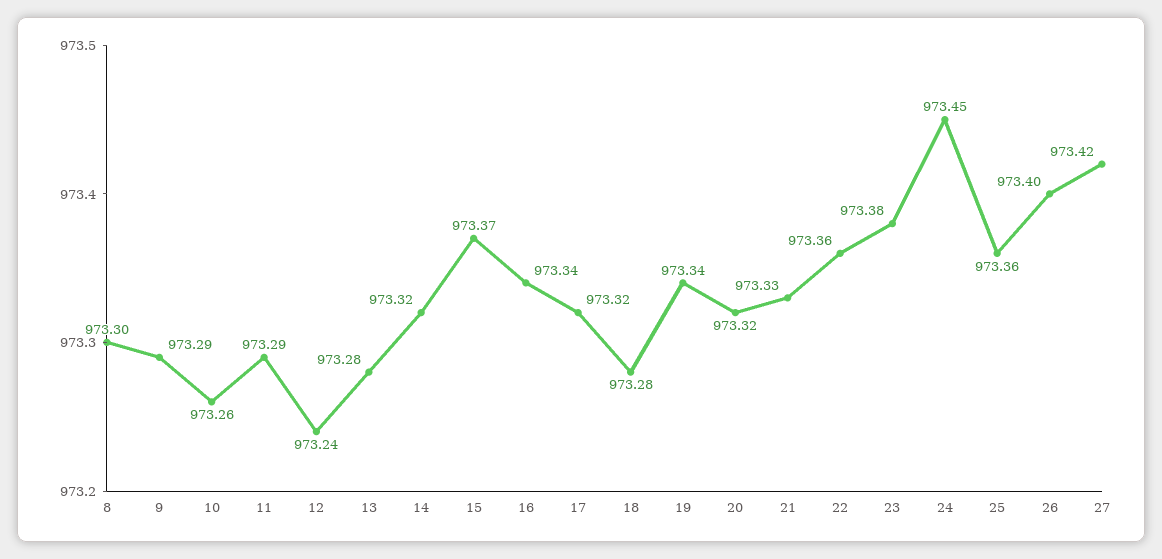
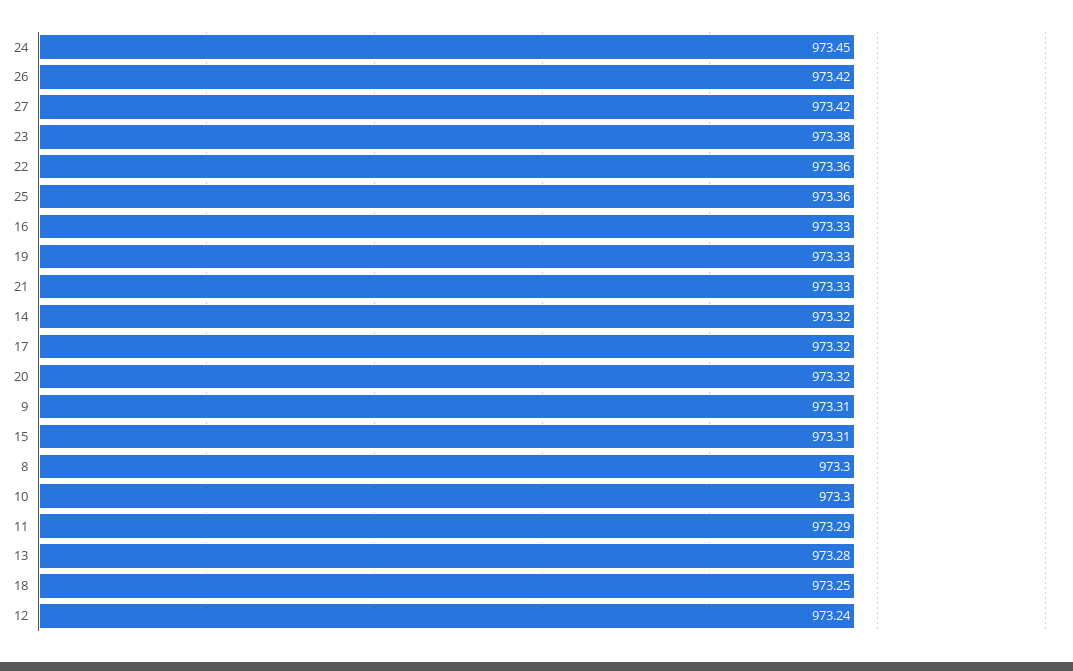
9: 973.29 -> 973.31
10: 973.26 -> 973.3
15: 973.37 -> 973.31
16: 973.34 -> 973.33
18: 973.28 -> 973.25
19: 973.34 -> 973.33
26: 973.4 -> 973.42

